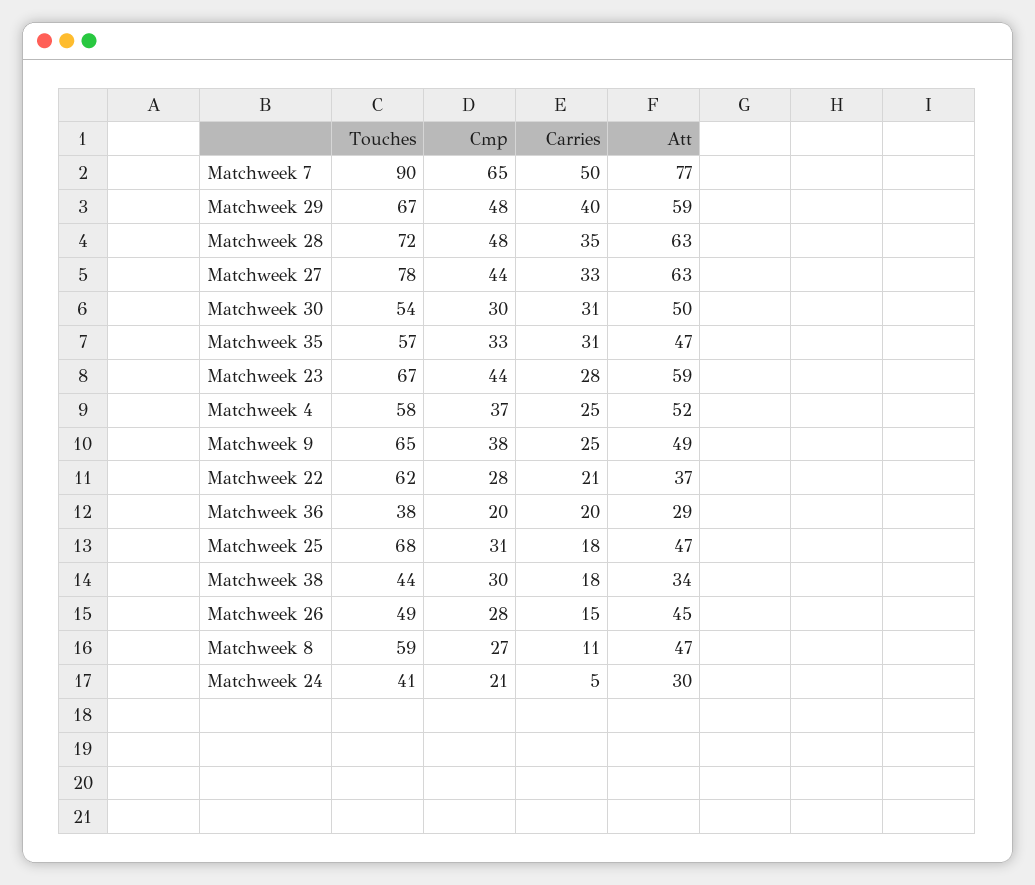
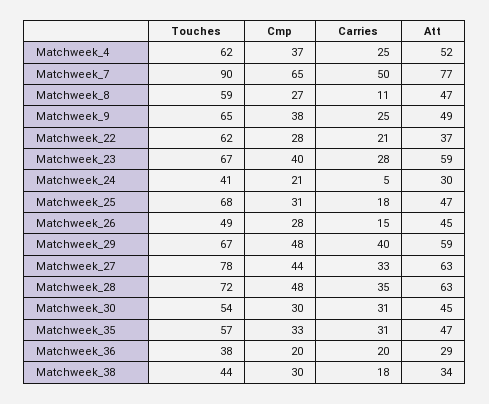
Att, Matchweek 30: 50 -> 45
Cmp, Matchweek 23: 44 -> 40
Touches, Matchweek 4: 58 -> 62

